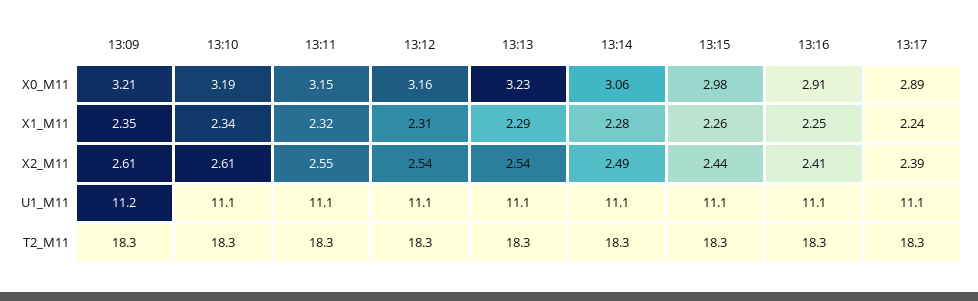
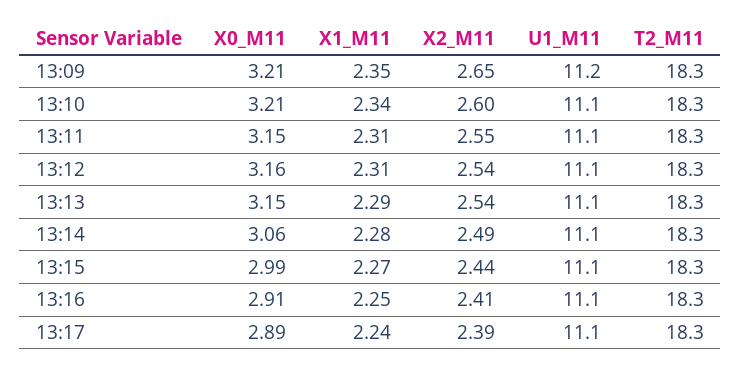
13:10, X0_M11: 3.19 -> 3.21
13:13, X0_M11: 3.23 -> 3.15
13:15, X0_M11: 2.98 -> 2.99
13:11, X1_M11: 2.32 -> 2.31
13:15, X1_M11: 2.26 -> 2.27
13:09, X2_M11: 2.61 -> 2.65
13:10, X2_M11: 2.61 -> 2.6

